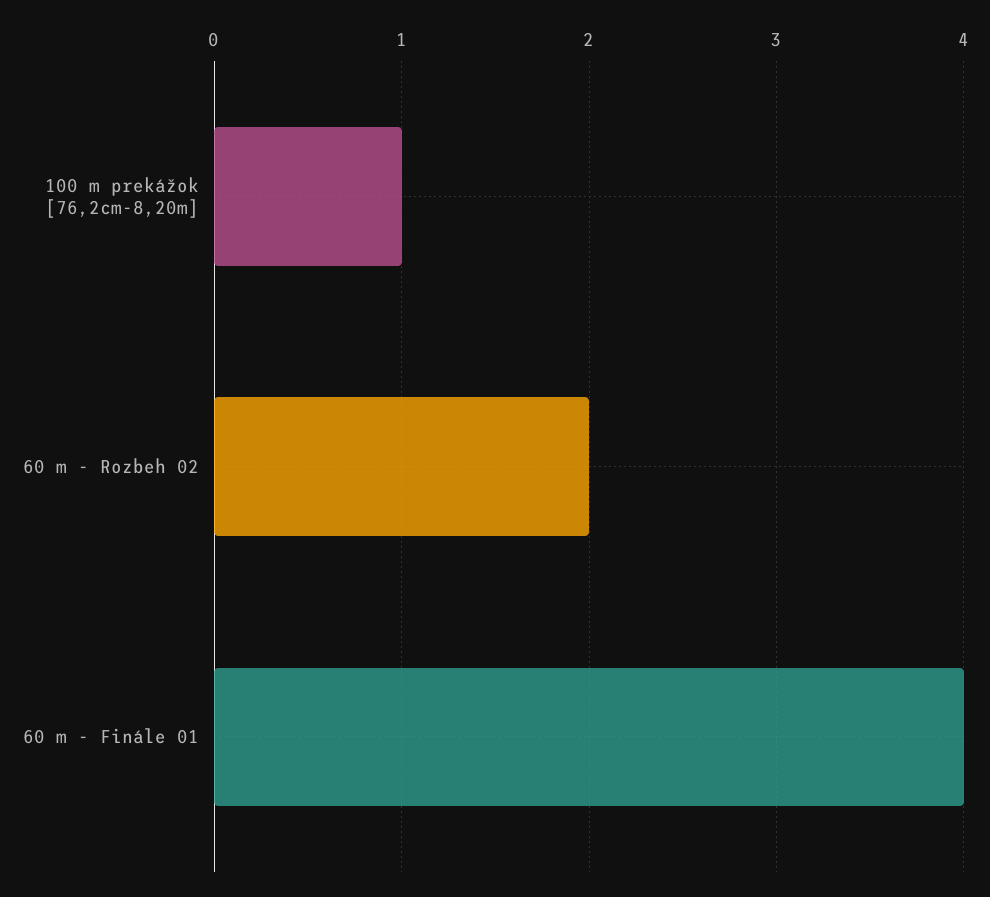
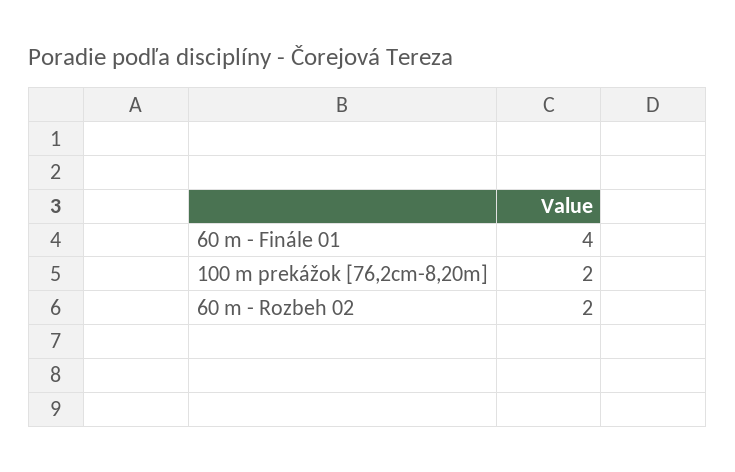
100 m prekážok [76,2cm-8,20m]: 1 -> 2

